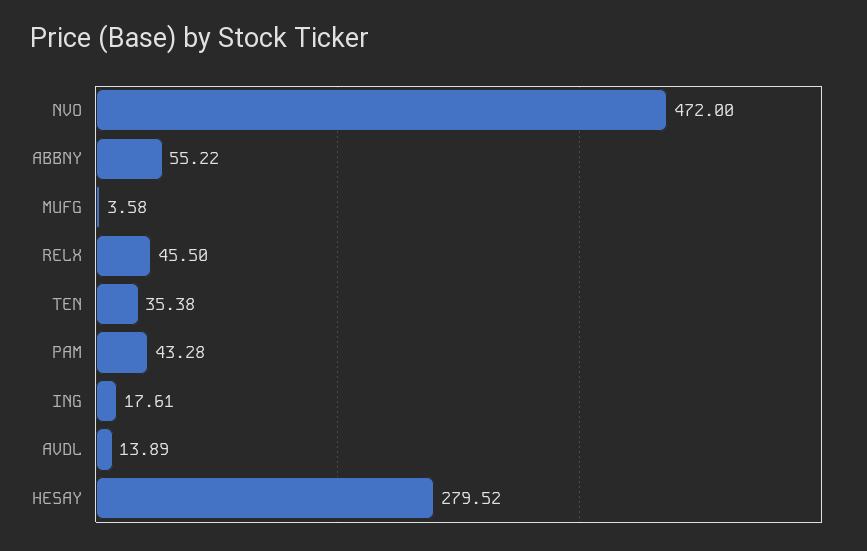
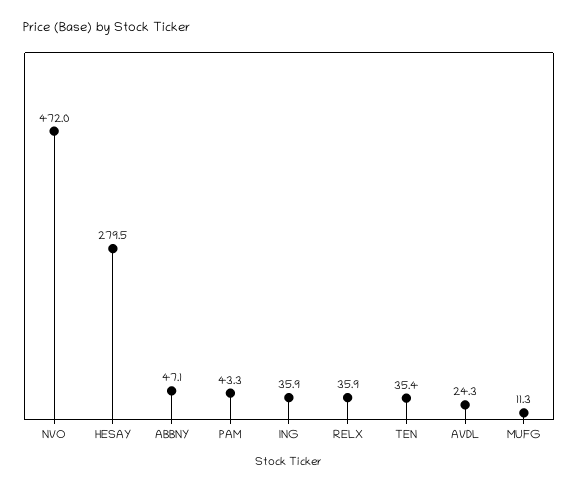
ABBNY: 55.22 -> 47.1
MUFG: 3.58 -> 11.3
RELX: 45.5 -> 35.9
ING: 17.61 -> 35.9
AVDL: 13.89 -> 24.3

